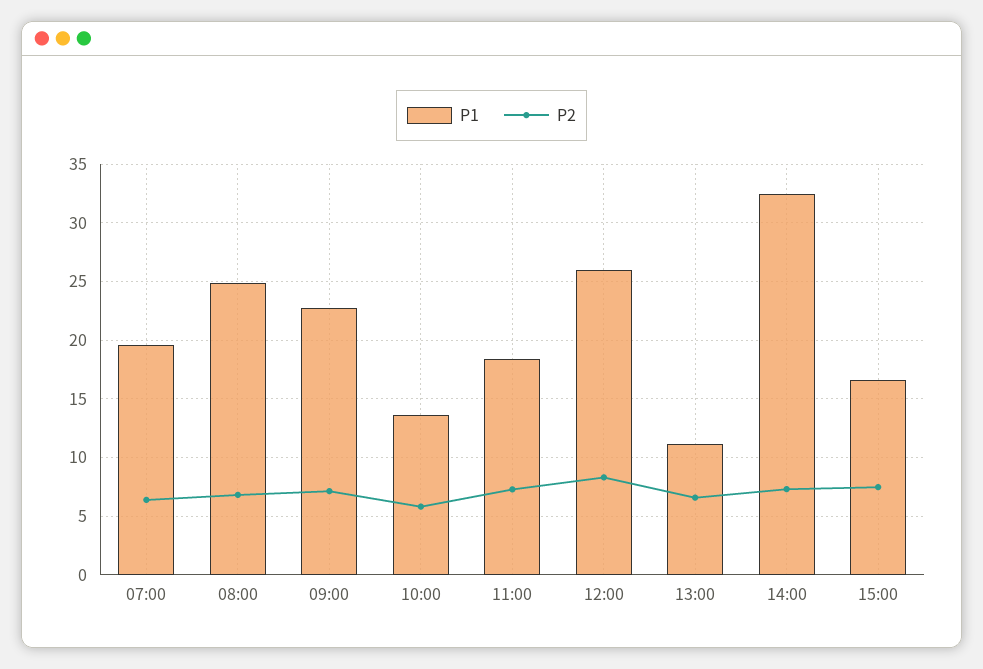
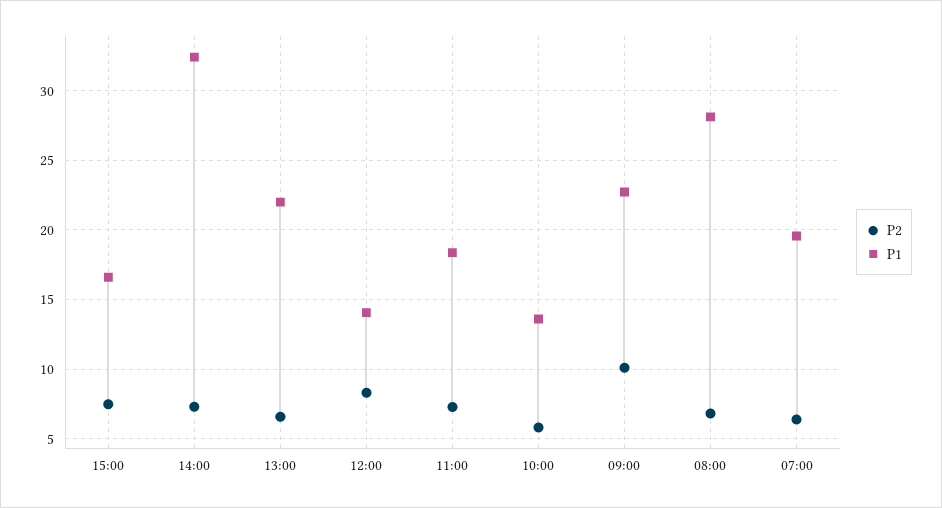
P1, 08:00: 25 -> 28
P2, 09:00: 7 -> 10
P1, 12:00: 26 -> 14
P1, 13:00: 11 -> 22

